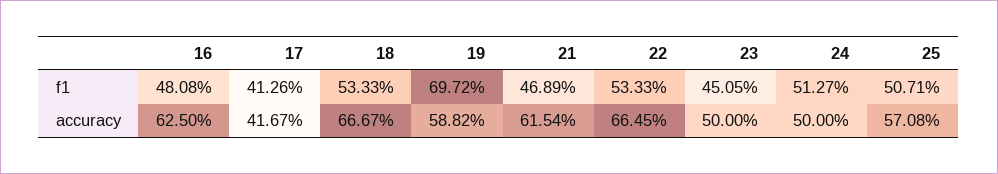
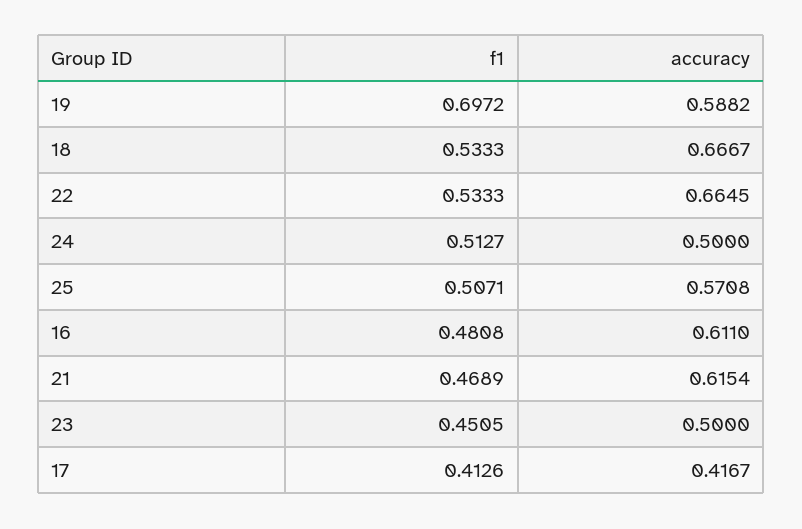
16, accuracy: 0.625 -> 0.611

